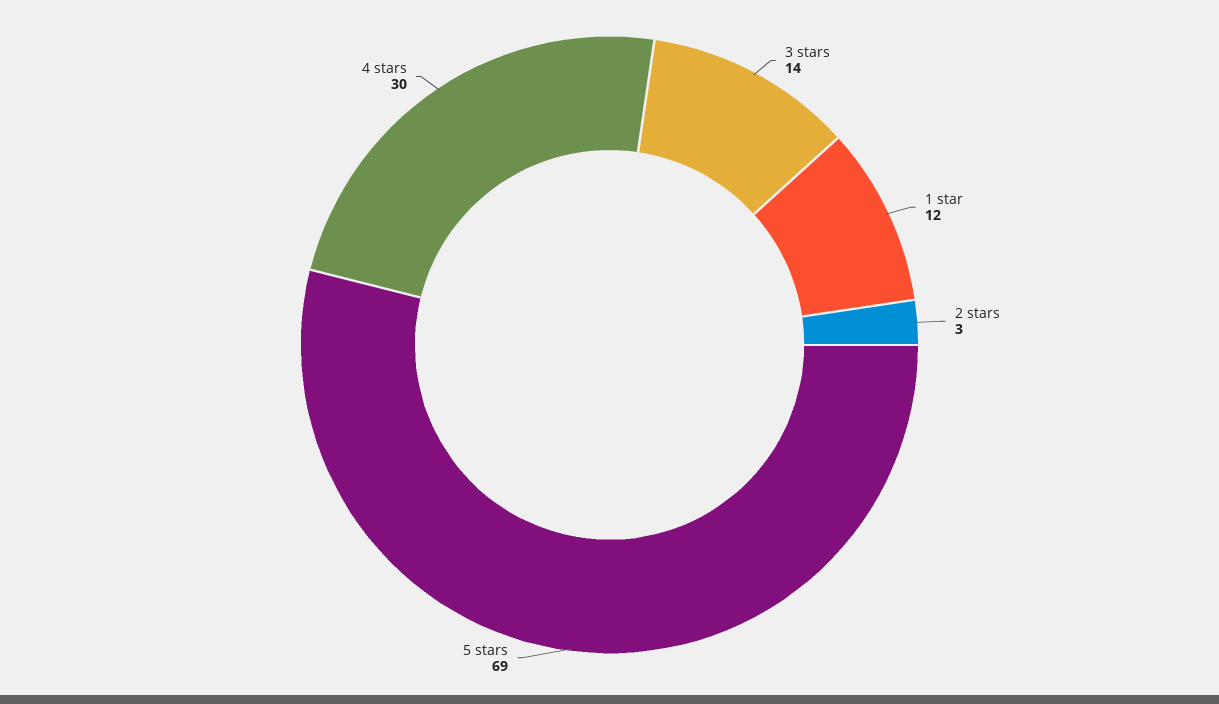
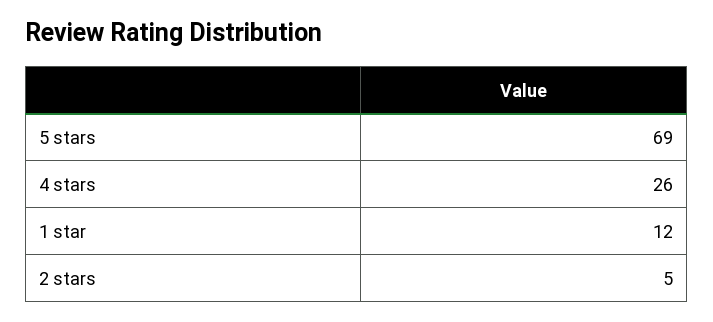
3 stars: 14 -> none
2 stars: 3 -> 5
4 stars: 30 -> 26

